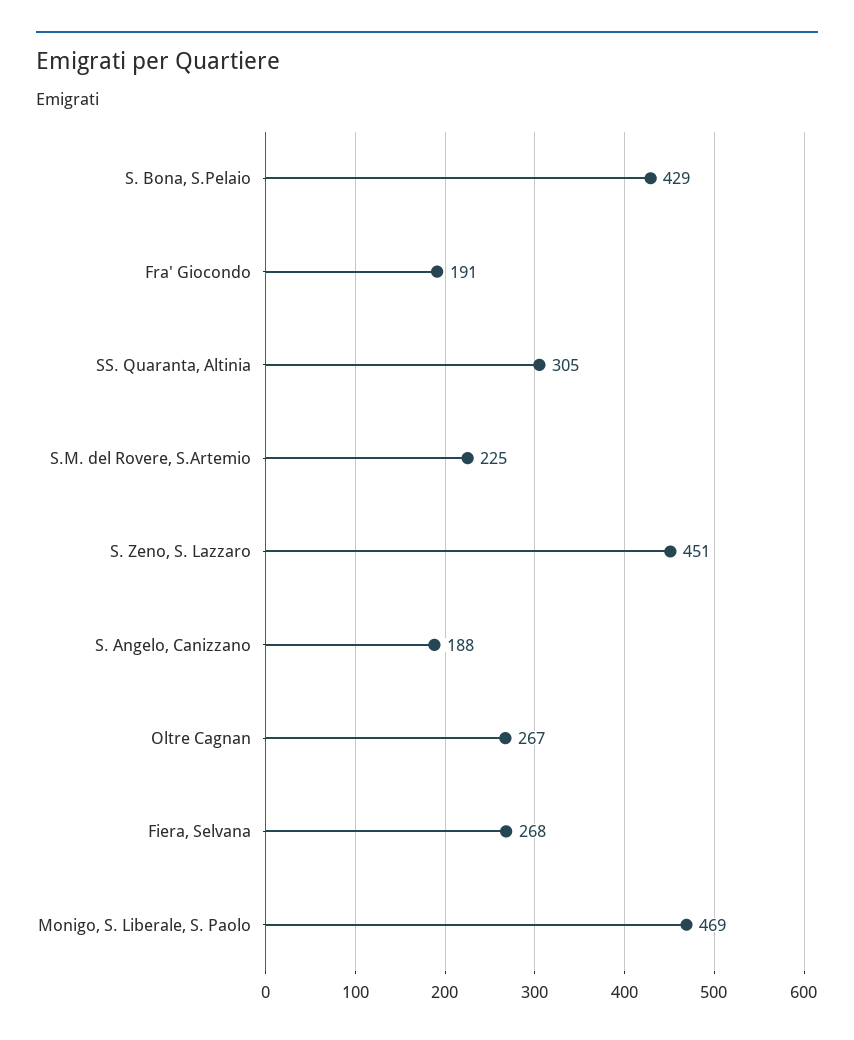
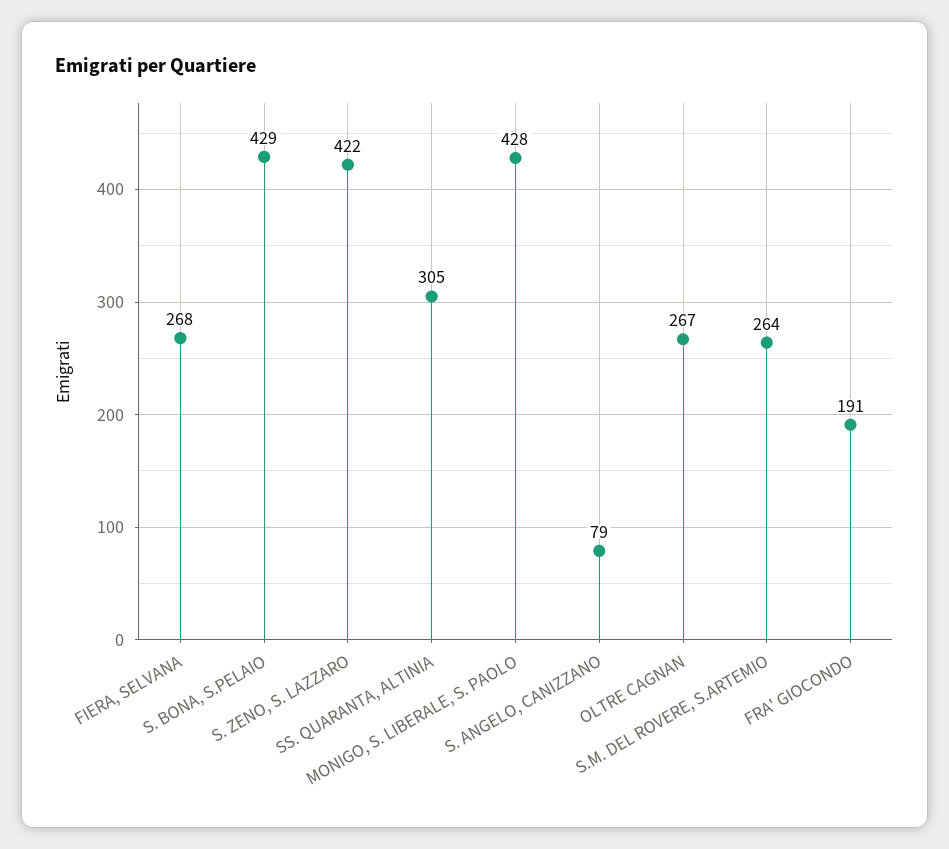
S.M. del Rovere, S.Artemio: 225 -> 264
S. Zeno, S. Lazzaro: 451 -> 422
S. Angelo, Canizzano: 188 -> 79
Monigo, S. Liberale, S. Paolo: 469 -> 428

